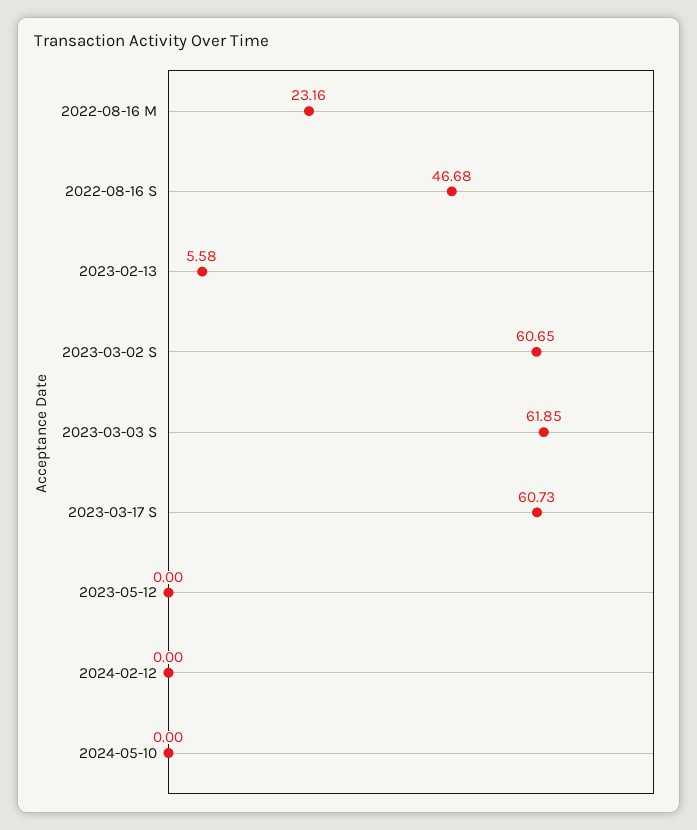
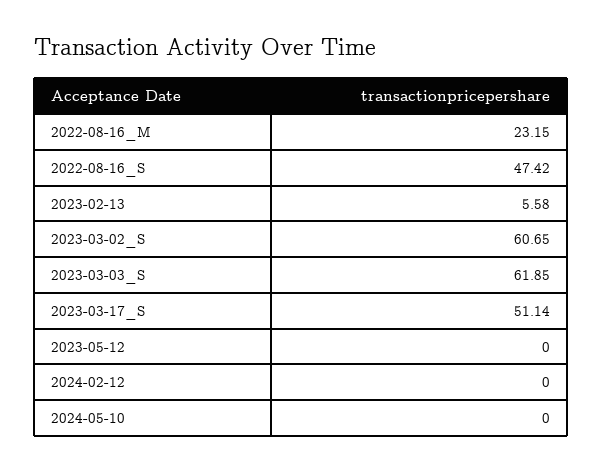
2022-08-16 M: 23.16 -> 23.15
2022-08-16 S: 46.68 -> 47.42
2023-03-17 S: 60.73 -> 51.14

